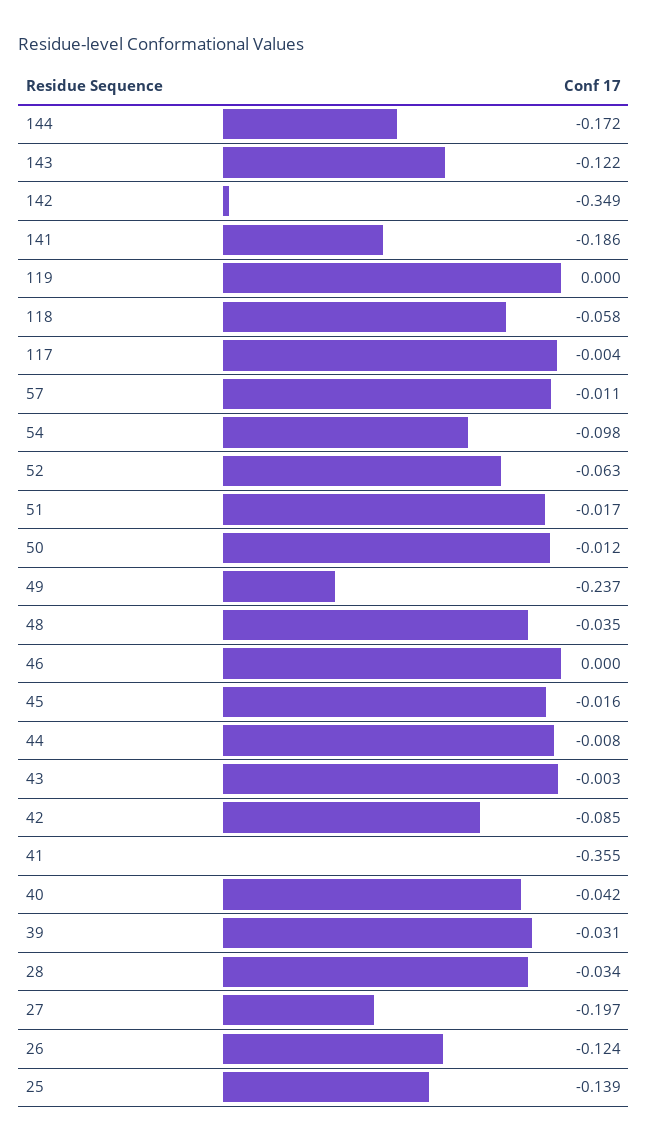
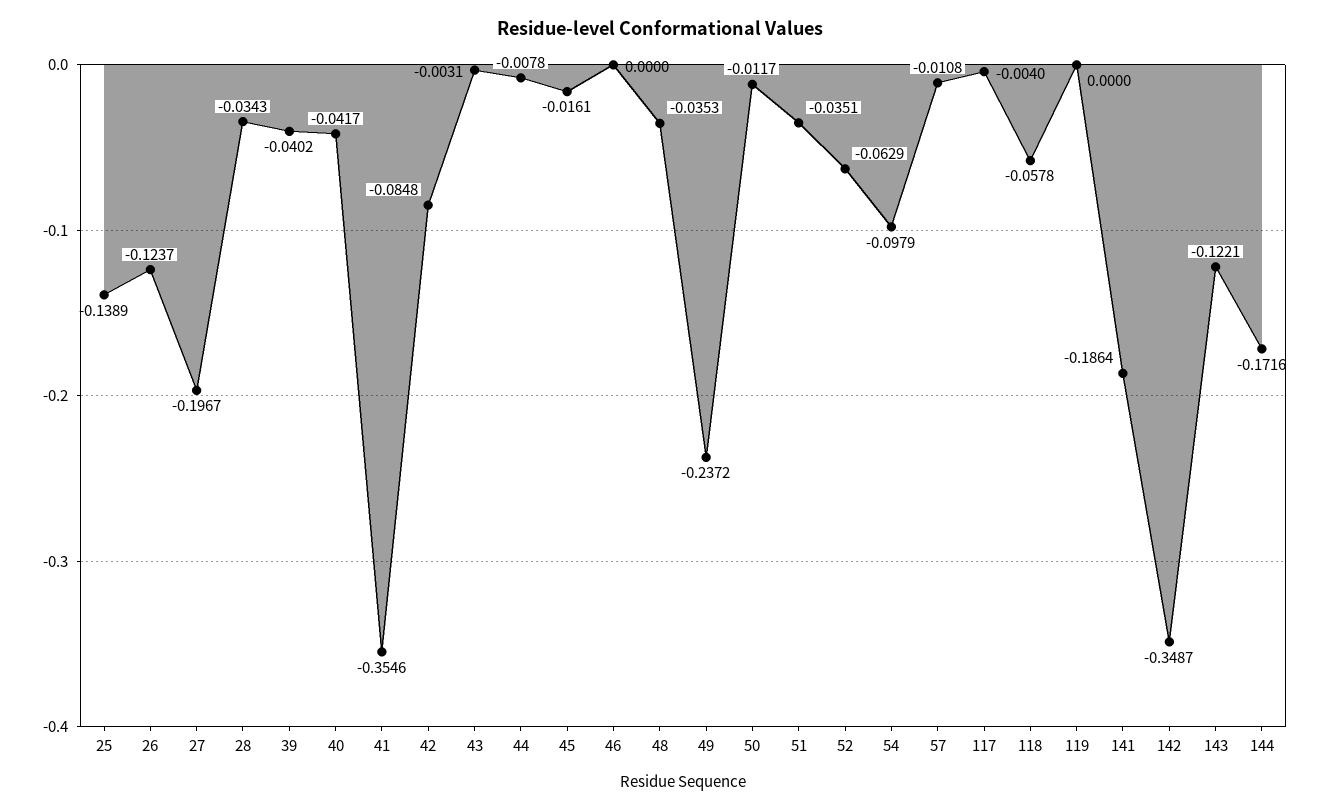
51: -0.017 -> -0.0351
39: -0.031 -> -0.0402

